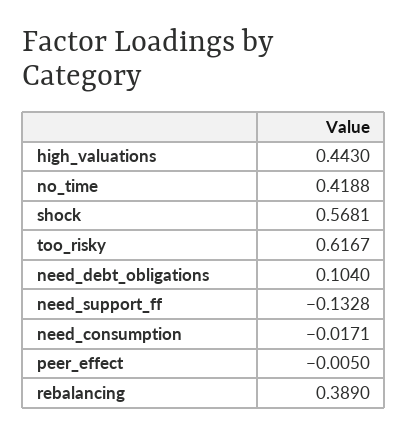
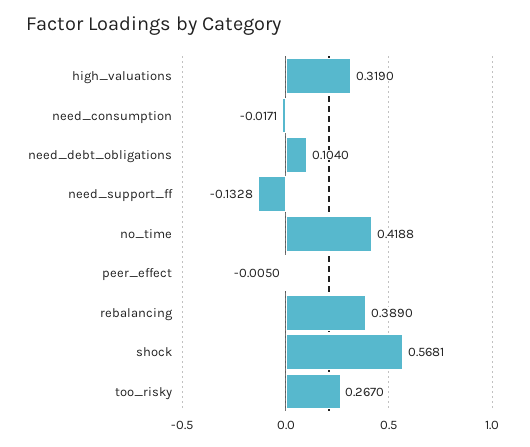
high_valuations: 0.443 -> 0.319
too_risky: 0.6167 -> 0.267

